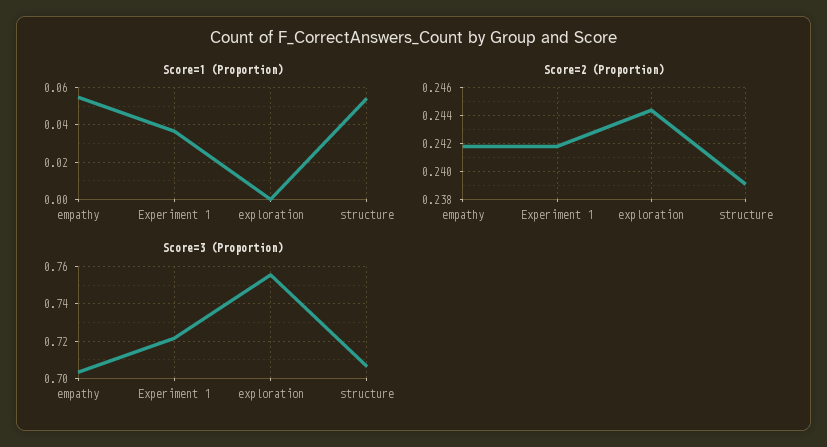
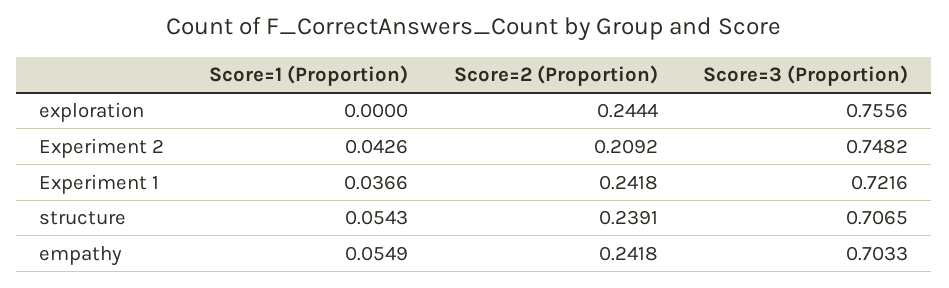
Score=1 (Proportion), Experiment 2: none -> 0.0426
Score=2 (Proportion), Experiment 2: none -> 0.2092
Score=3 (Proportion), Experiment 2: none -> 0.7482

